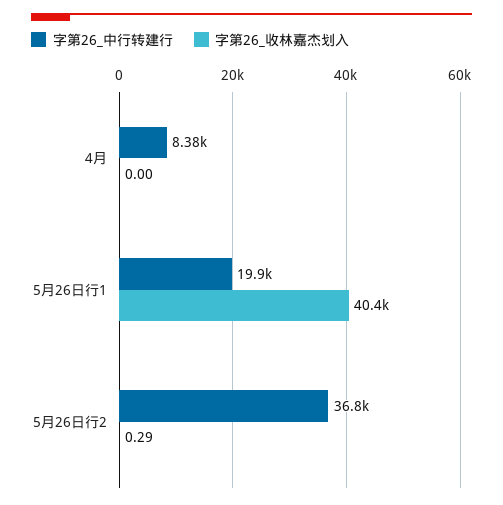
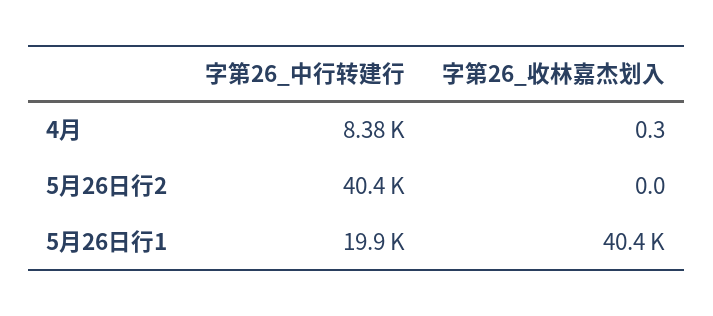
字第26_收林嘉杰划入, 4月: 0 -> 0.3
字第26_中行转建行, 5月26日行2: 36800 -> 40400
字第26_收林嘉杰划入, 5月26日行2: 0.29 -> 0

